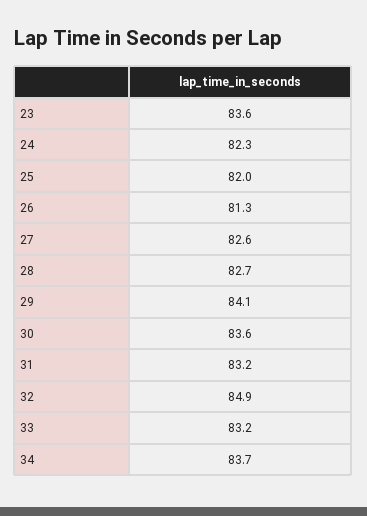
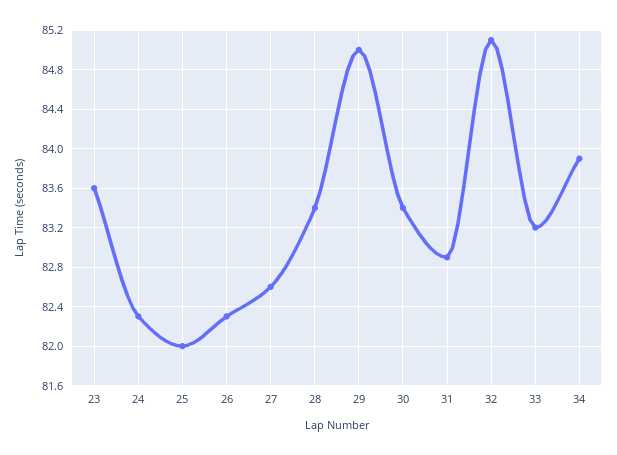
26: 81.3 -> 82.3
28: 82.7 -> 83.4
29: 84.1 -> 85
30: 83.6 -> 83.4
31: 83.2 -> 82.9
32: 84.9 -> 85.1
34: 83.7 -> 83.9

